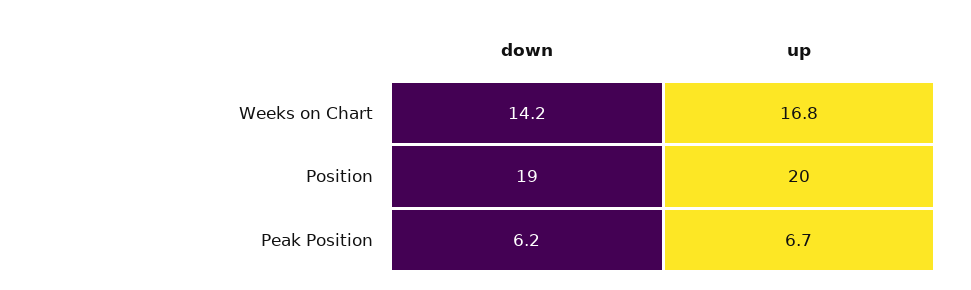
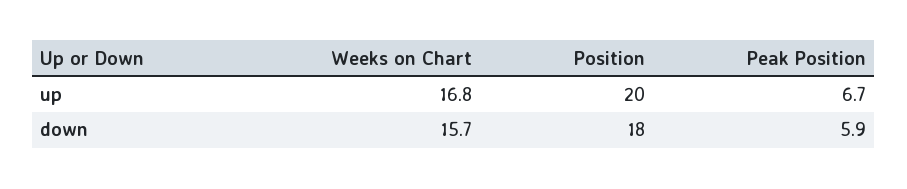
down, Weeks on Chart: 14.2 -> 15.7
down, Position: 19 -> 18
down, Peak Position: 6.2 -> 5.9

